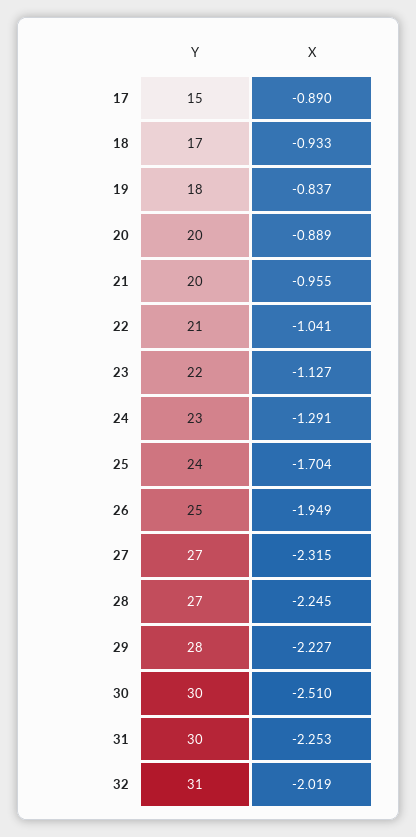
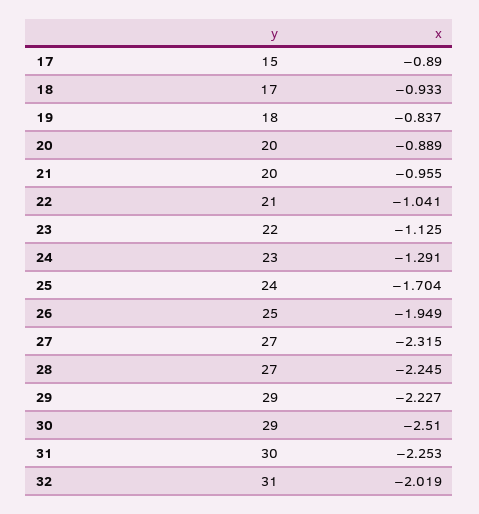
X, 23: -1.127 -> -1.125
Y, 29: 28 -> 29
Y, 30: 30 -> 29

